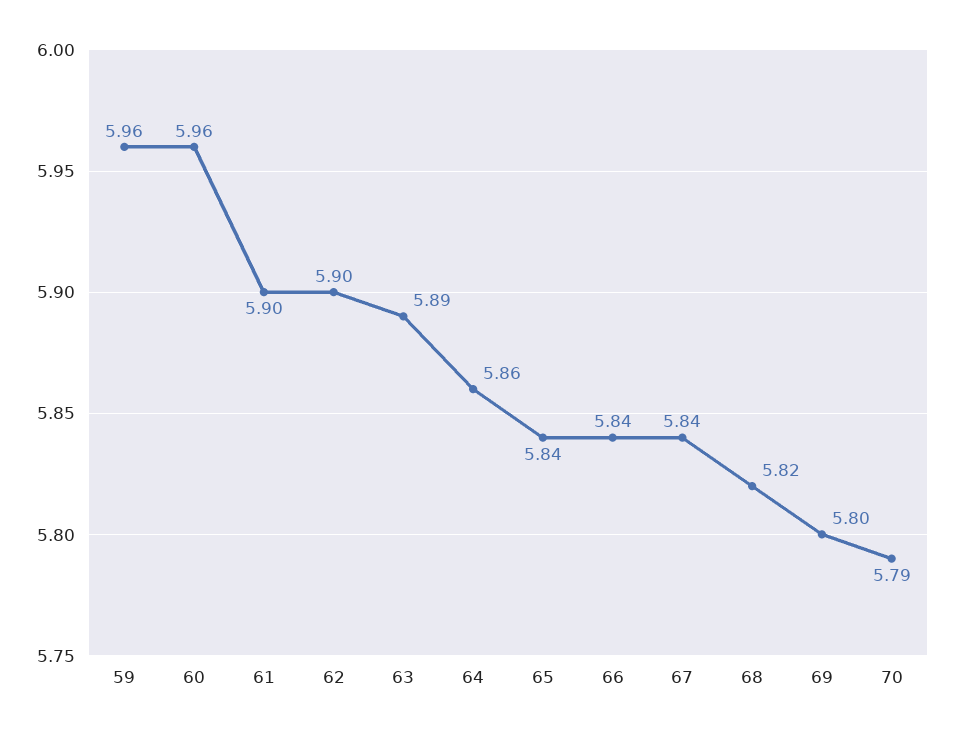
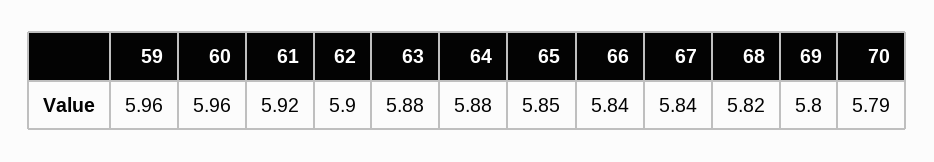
61: 5.9 -> 5.92
63: 5.89 -> 5.88
64: 5.86 -> 5.88
65: 5.84 -> 5.85

